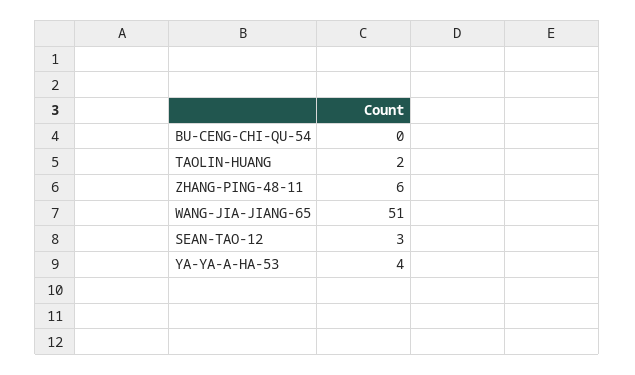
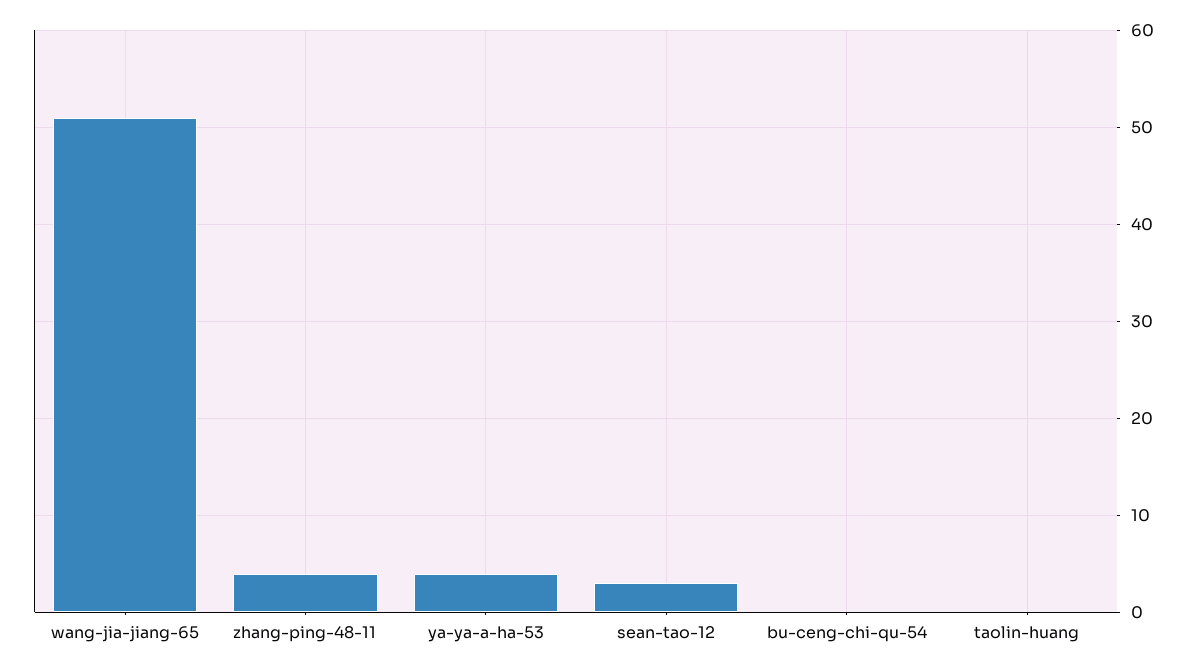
TAOLIN-HUANG: 2 -> 0
ZHANG-PING-48-11: 6 -> 4

